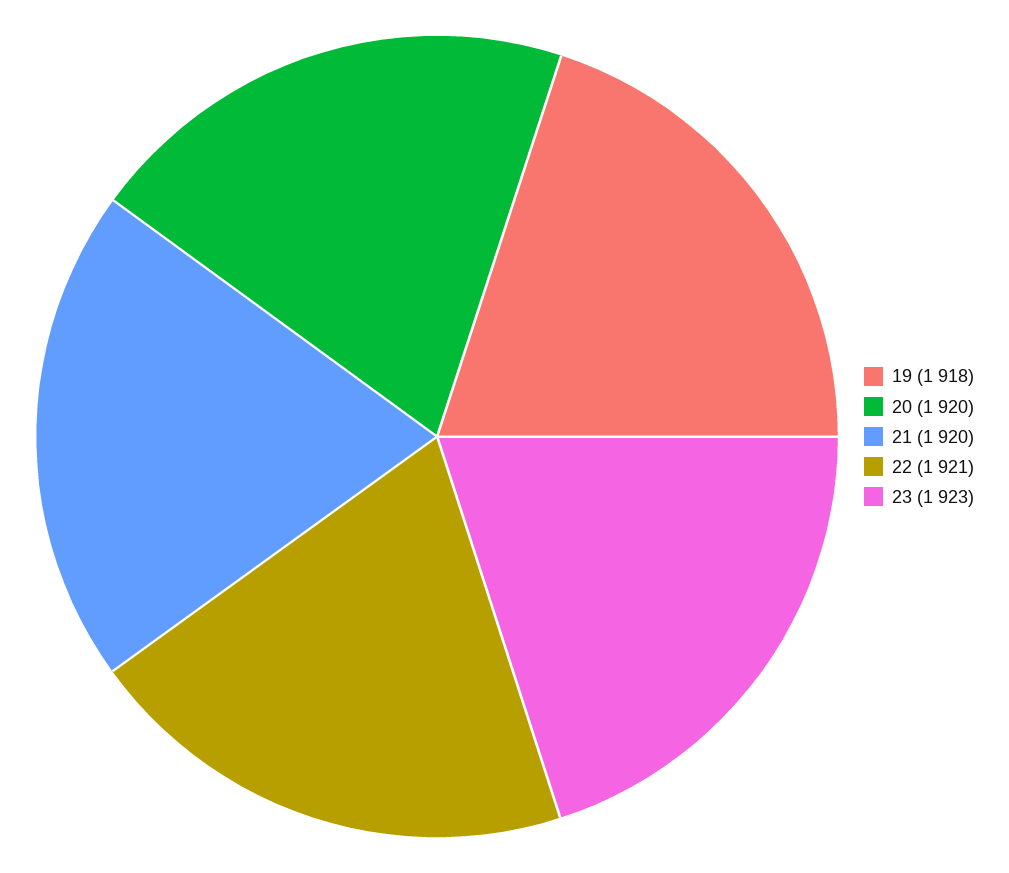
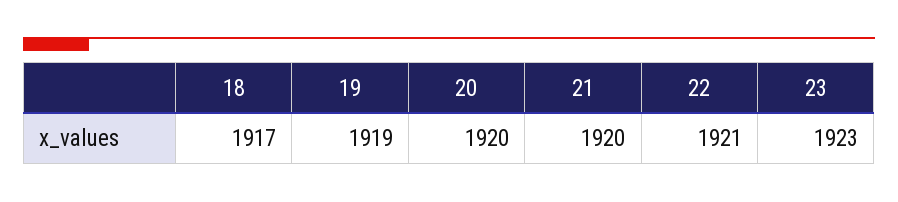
19: 1918 -> 1919
18: none -> 1917

